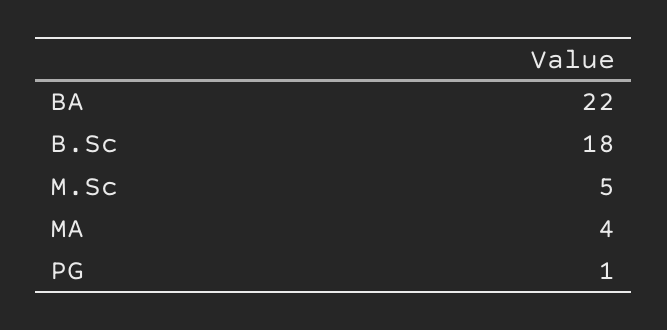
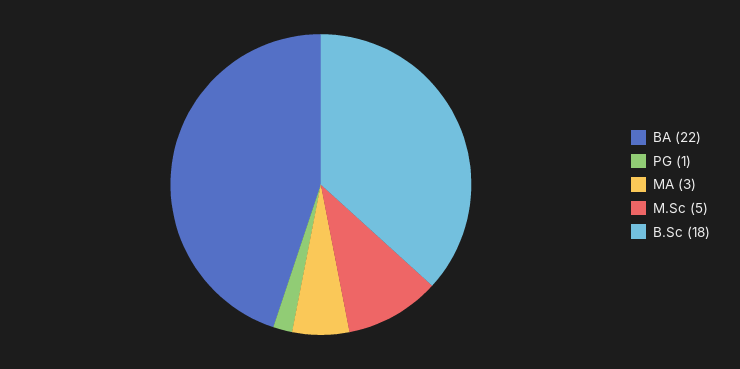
MA: 4 -> 3

